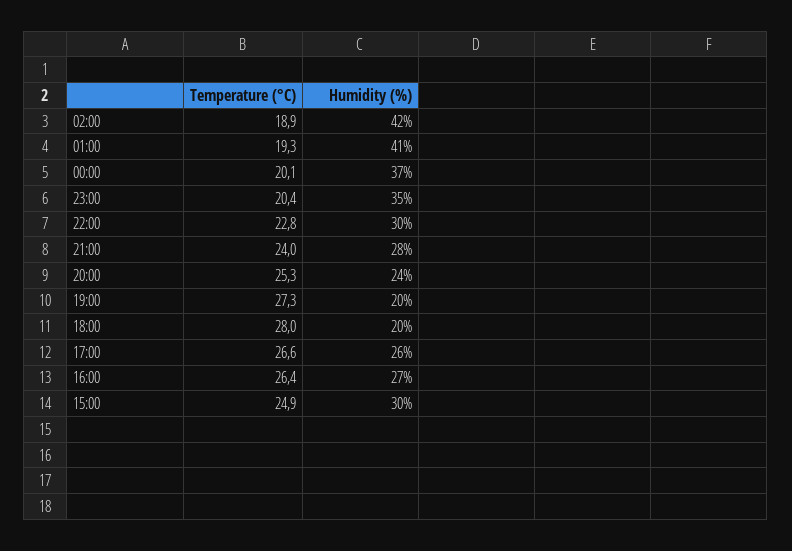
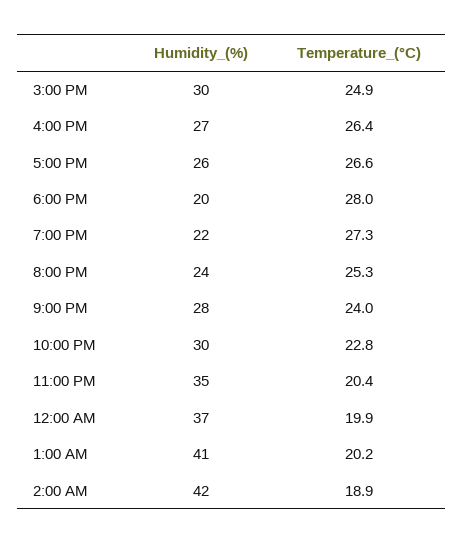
Temperature (°C), 01:00: 19.3 -> 20.2
Temperature (°C), 00:00: 20.1 -> 19.9
Humidity (%), 19:00: 20 -> 22

